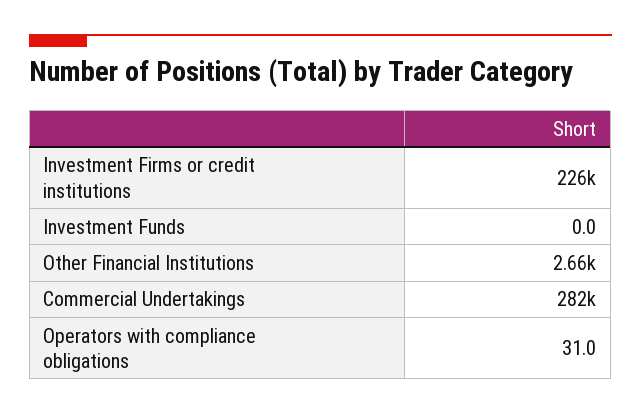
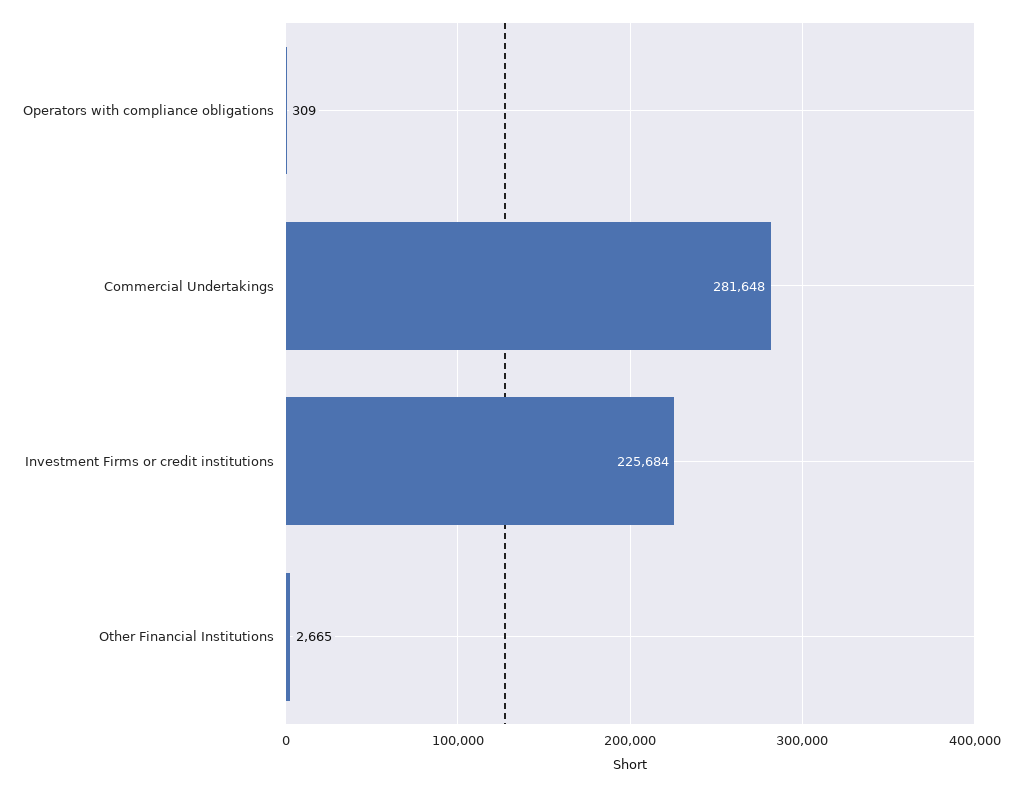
Investment Funds: 0 -> none
Operators with compliance obligations: 31 -> 309

